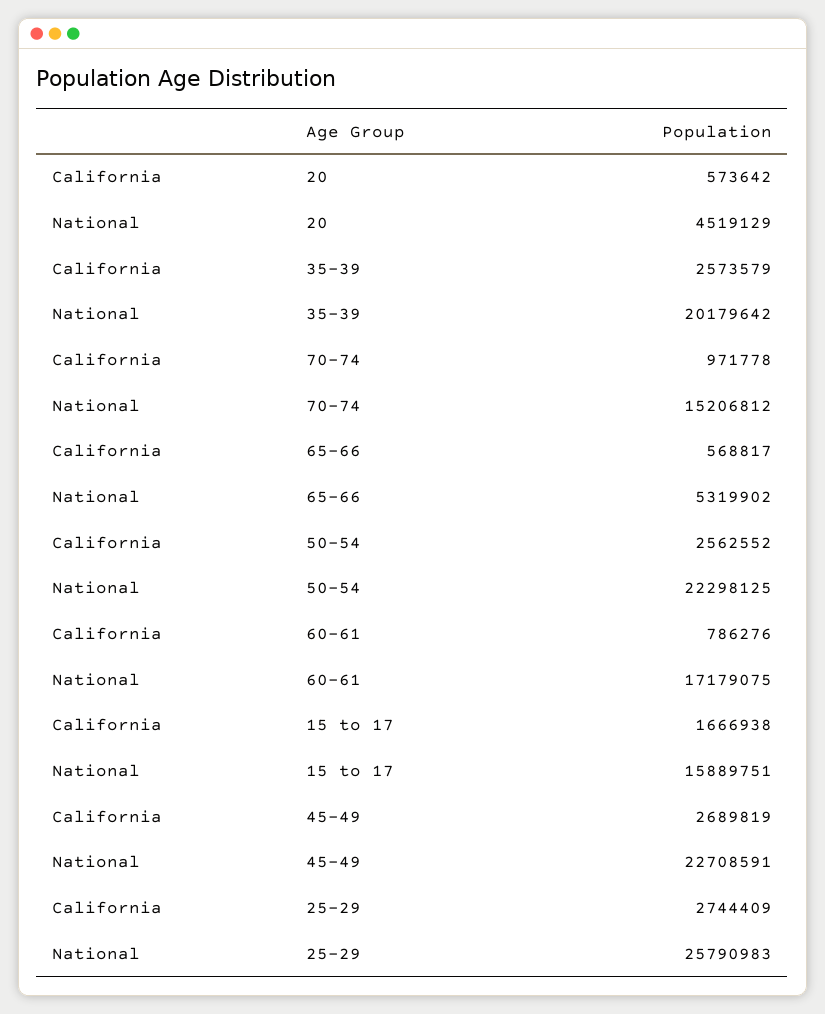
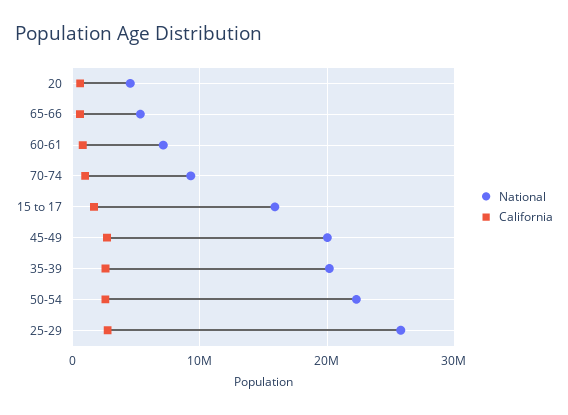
National, 70-74: 15206812 -> 9000000
National, 60-61: 17179075 -> 7000000
National, 45-49: 22708591 -> 20000000

